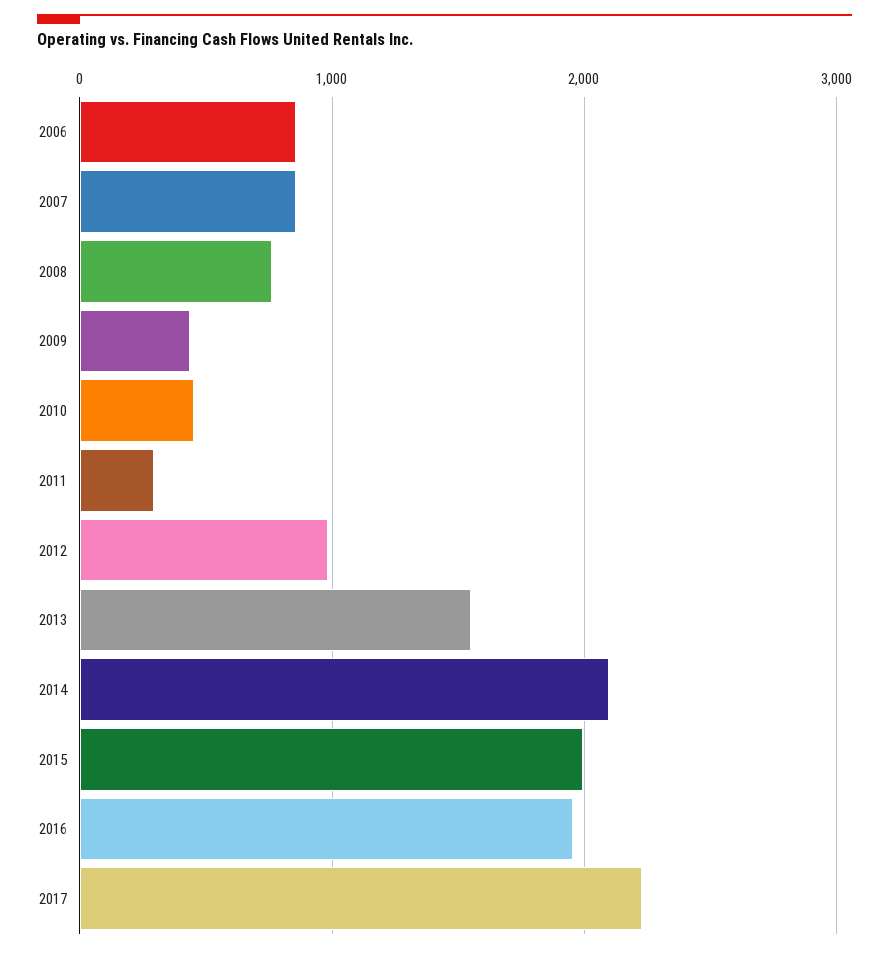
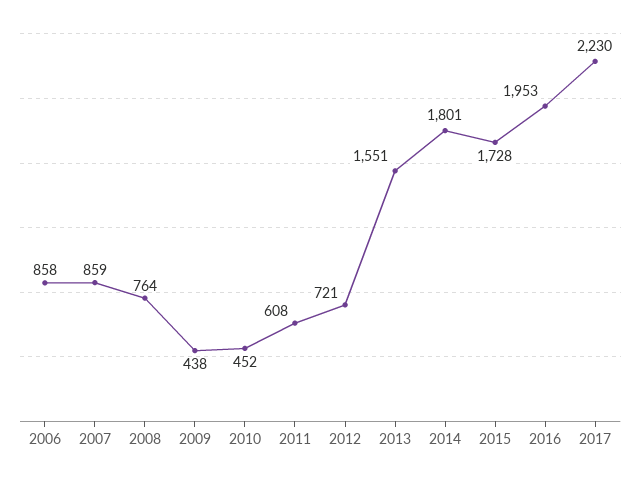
2011: 300 -> 608
2012: 1000 -> 721
2014: 2100 -> 1801
2015: 2000 -> 1728

